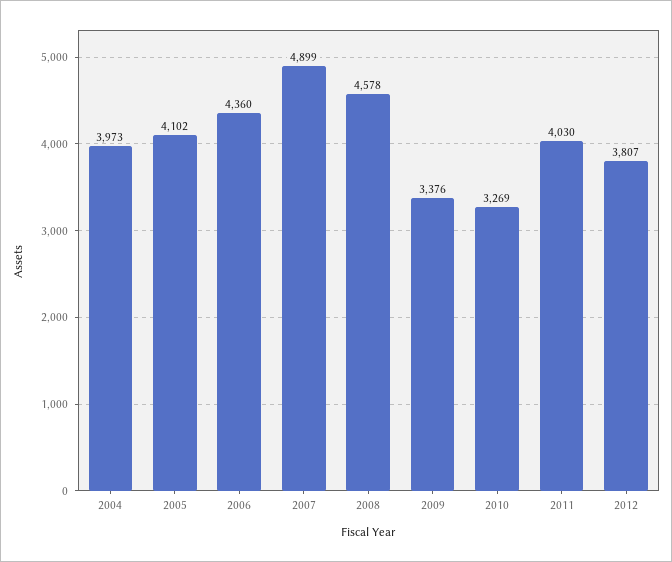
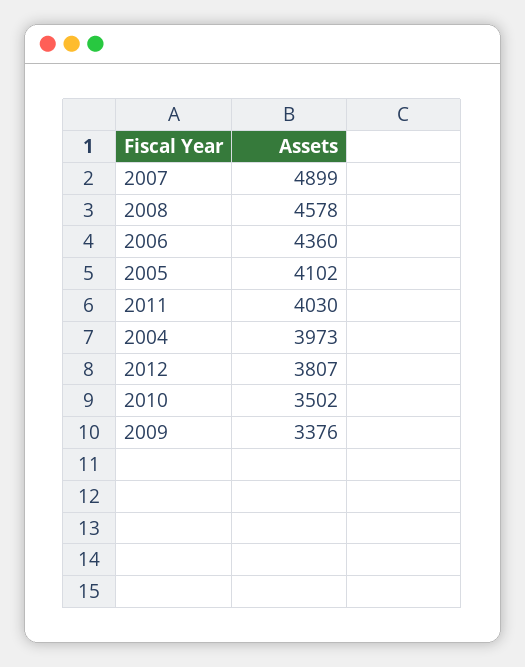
2010: 3269 -> 3502

